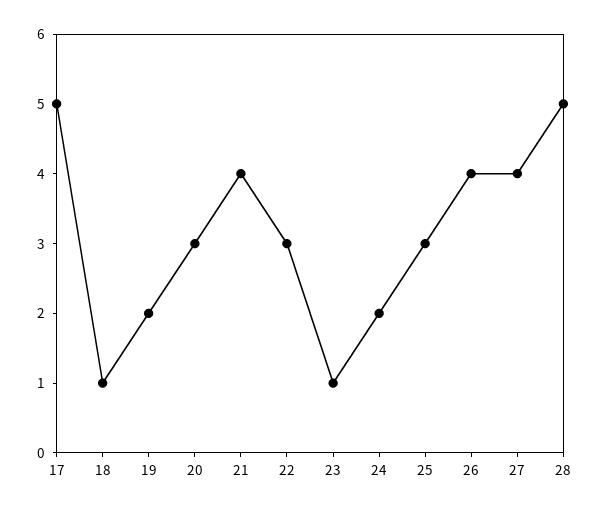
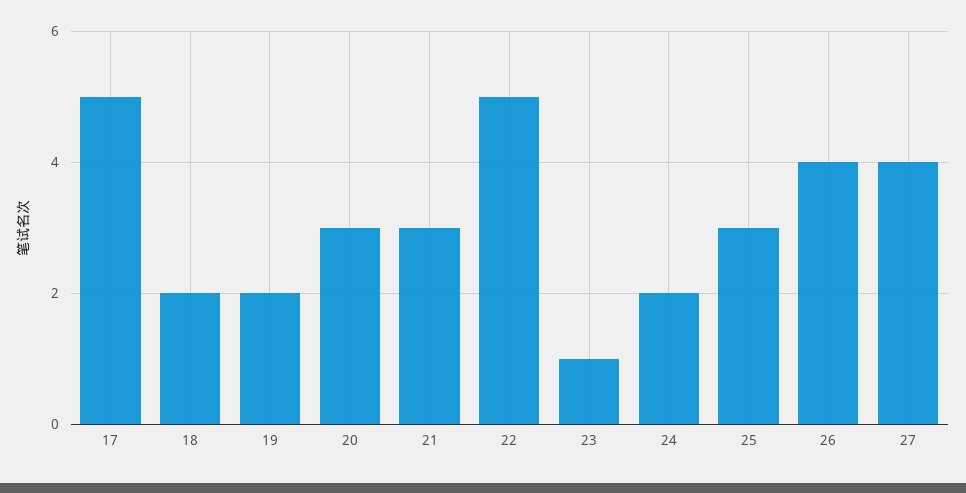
18: 1 -> 2
21: 4 -> 3
22: 3 -> 5
28: 5 -> none

